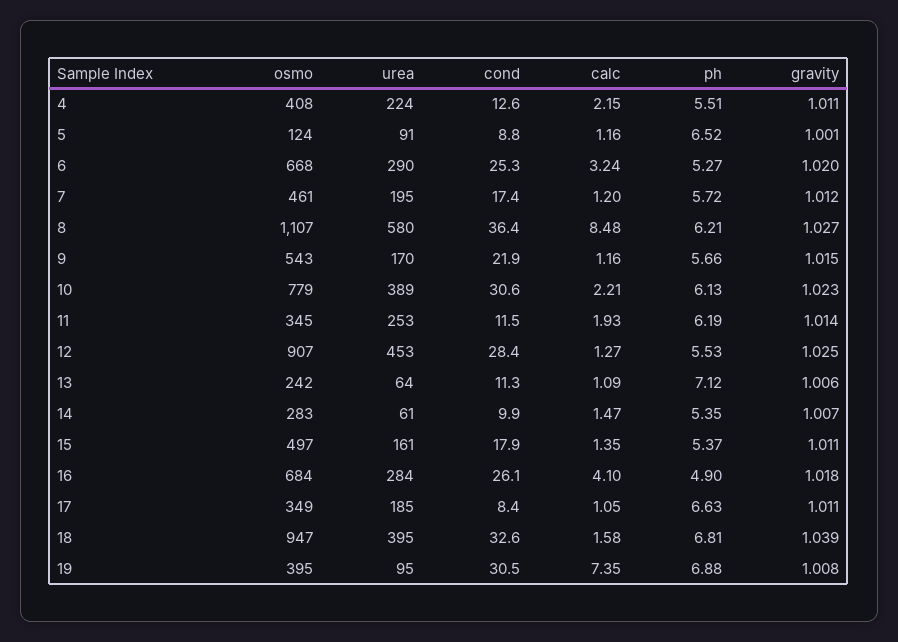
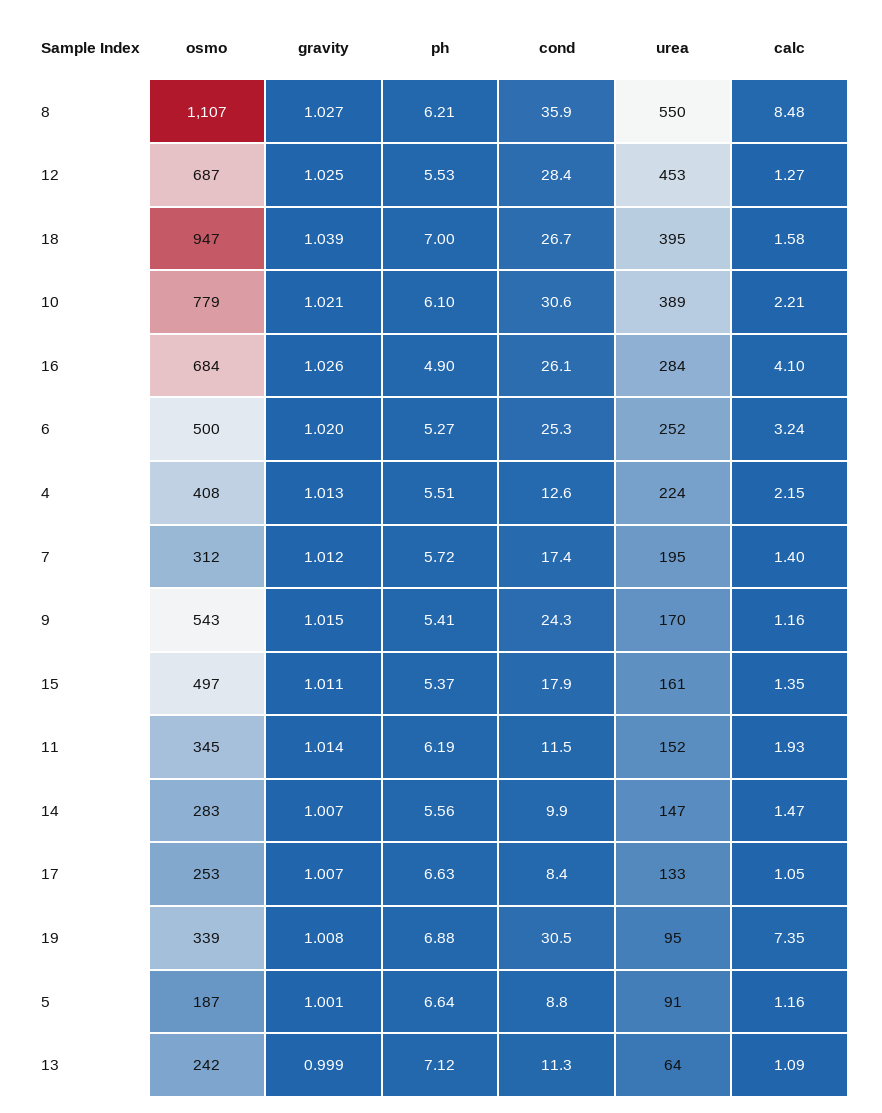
gravity, 4: 1.011 -> 1.013
osmo, 5: 124 -> 187
ph, 5: 6.52 -> 6.64
osmo, 6: 668 -> 500
urea, 6: 290 -> 252
osmo, 7: 461 -> 312
calc, 7: 1.2 -> 1.4
urea, 8: 580 -> 550
cond, 8: 36.4 -> 35.9
cond, 9: 21.9 -> 24.3
ph, 9: 5.66 -> 5.41
ph, 10: 6.13 -> 6.1
gravity, 10: 1.023 -> 1.021
urea, 11: 253 -> 152
osmo, 12: 907 -> 687
gravity, 13: 1.006 -> 0.999
urea, 14: 61 -> 147
ph, 14: 5.35 -> 5.56
gravity, 16: 1.018 -> 1.026
osmo, 17: 349 -> 253
urea, 17: 185 -> 133
gravity, 17: 1.011 -> 1.007
cond, 18: 32.6 -> 26.7
ph, 18: 6.81 -> 7
osmo, 19: 395 -> 339

